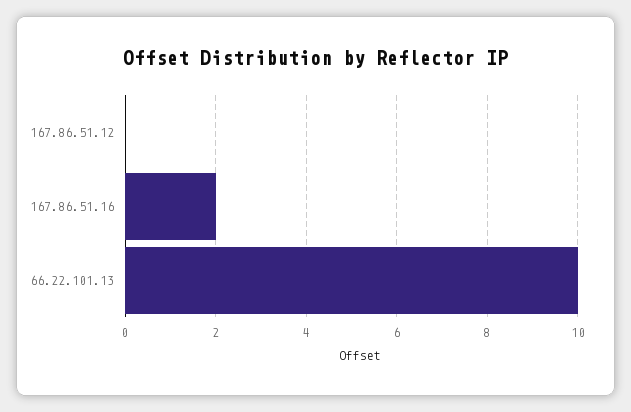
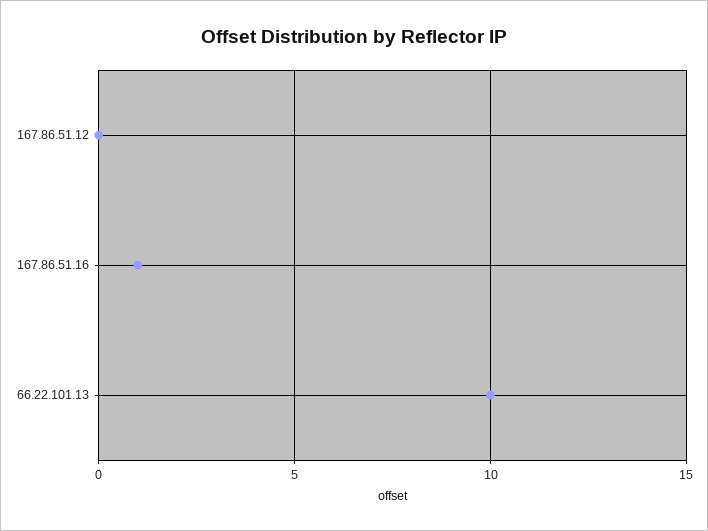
167.86.51.16: 2 -> 1

